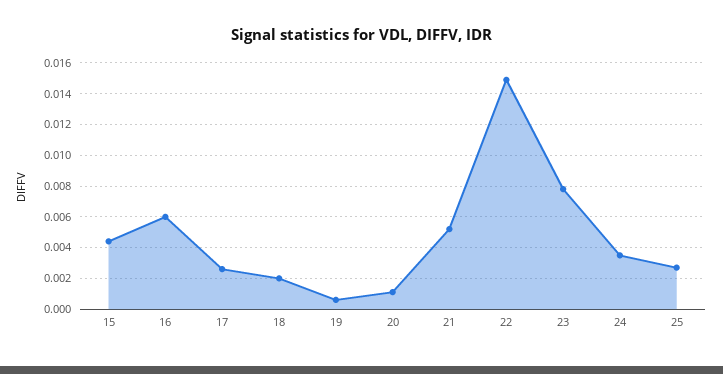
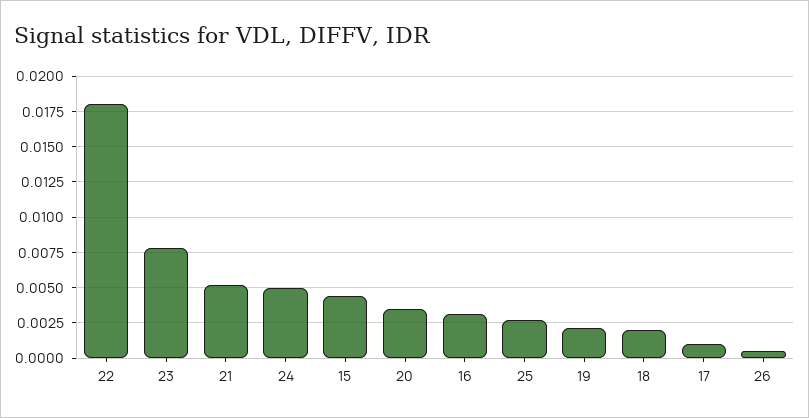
16: 0.006 -> 0.003
17: 0.0025 -> 0.001
19: 0.0005 -> 0.002
20: 0.001 -> 0.0035
22: 0.015 -> 0.018
24: 0.0035 -> 0.005
26: none -> 0.0005

